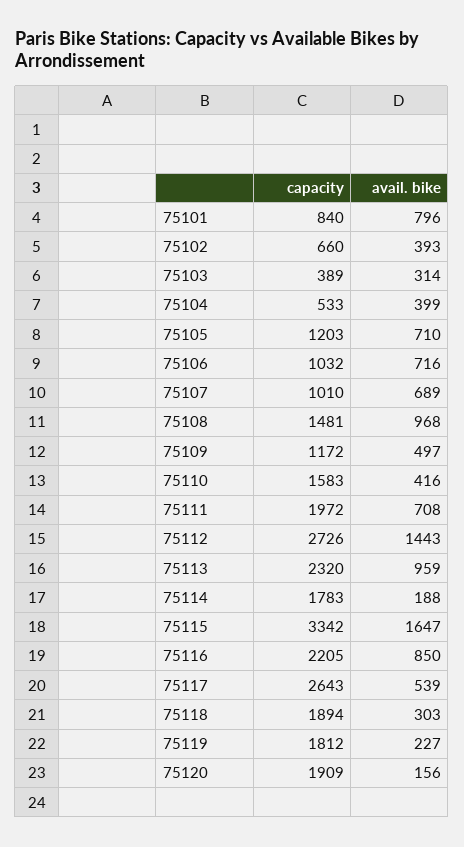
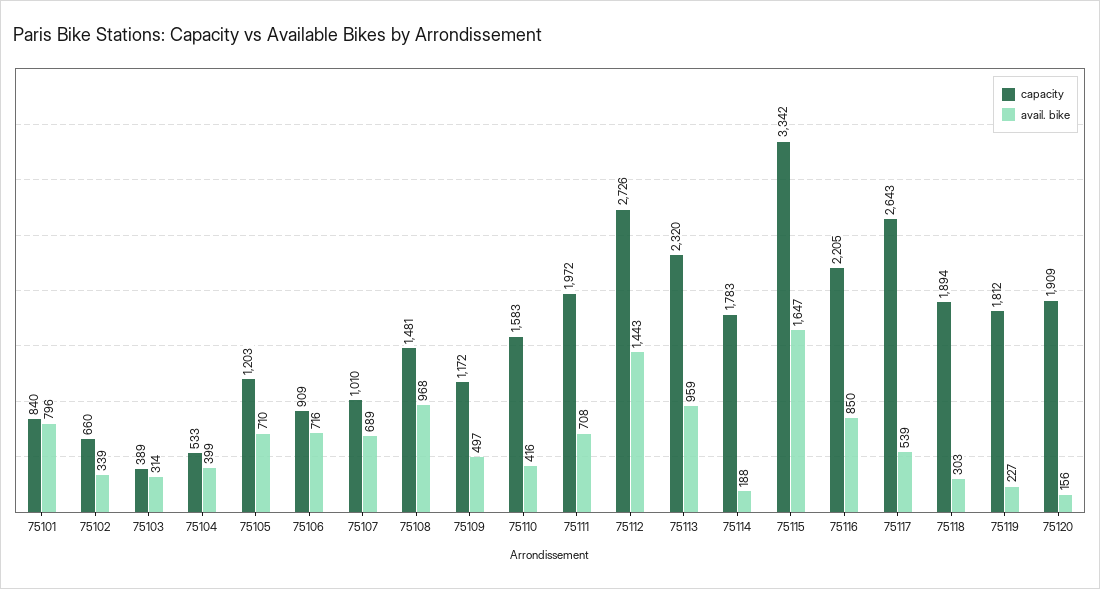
avail. bike, 75102: 393 -> 339
capacity, 75106: 1032 -> 909

